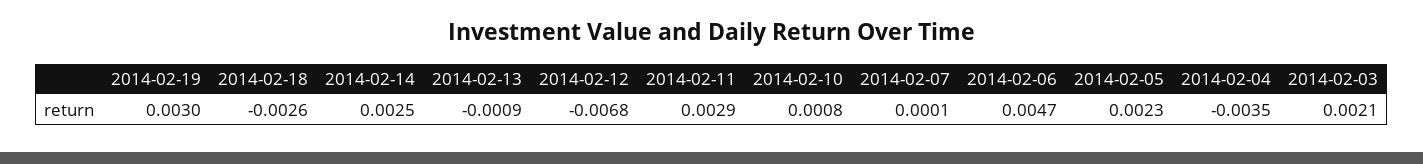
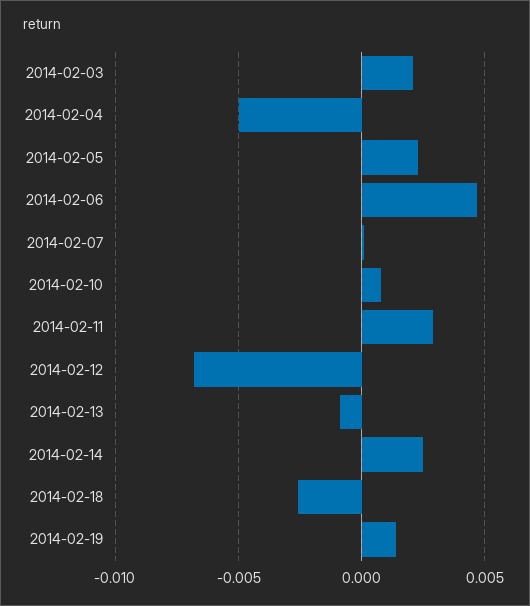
2014-02-19: 0.003 -> 0.0015
2014-02-04: -0.0035 -> -0.005

